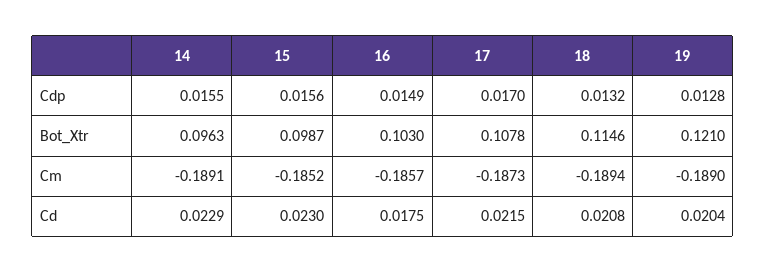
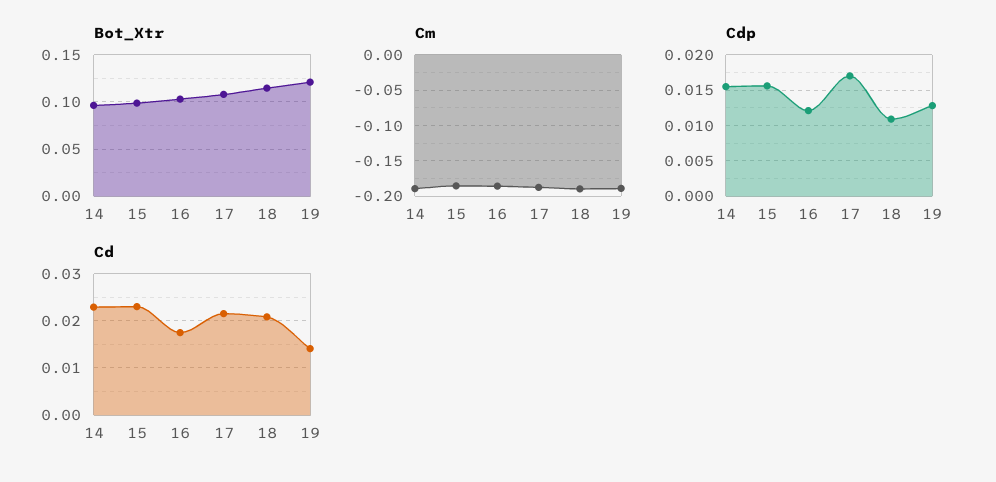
Cdp, 16: 0.0149 -> 0.012
Cdp, 18: 0.0132 -> 0.011
Cd, 19: 0.0204 -> 0.014

